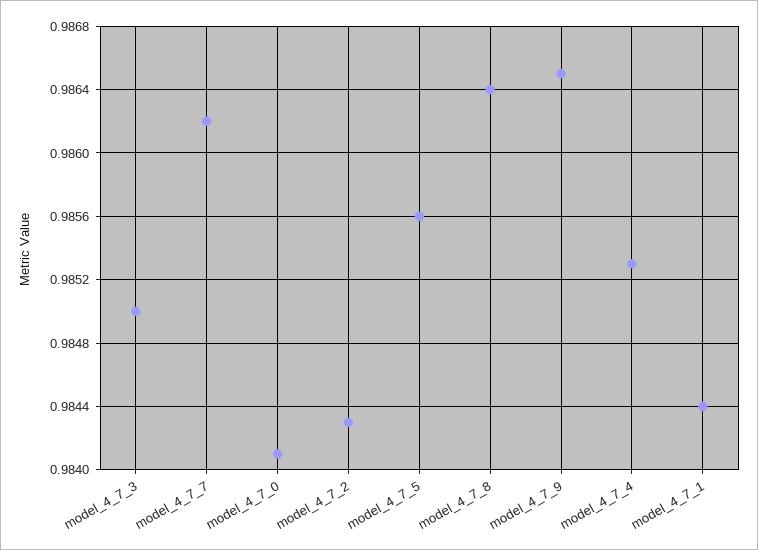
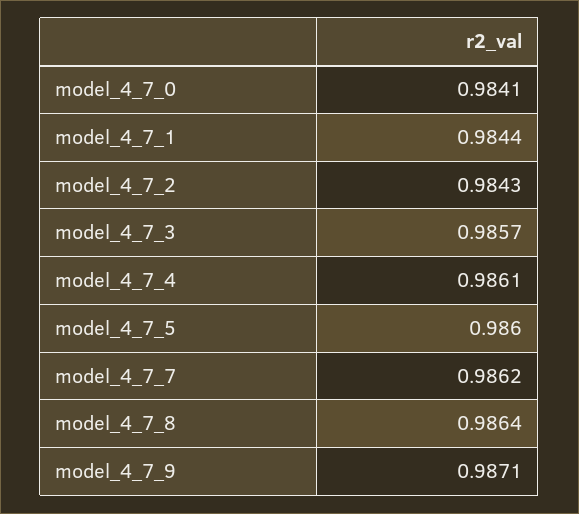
model_4_7_3: 0.985 -> 0.9857
model_4_7_5: 0.9856 -> 0.986
model_4_7_9: 0.9865 -> 0.9871
model_4_7_4: 0.9853 -> 0.9861

